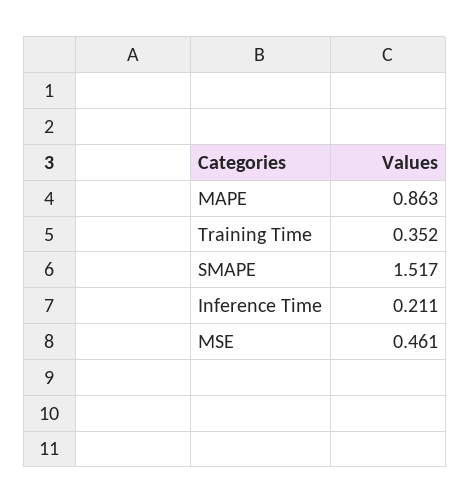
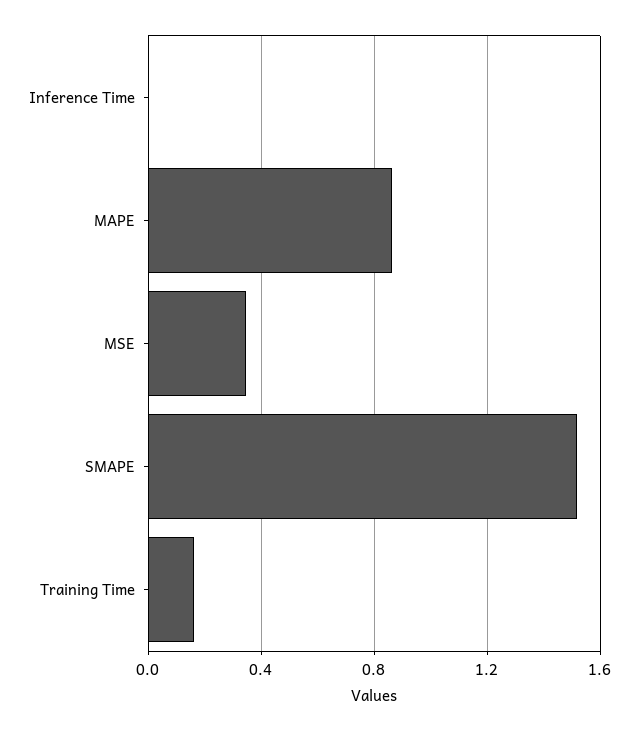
Training Time: 0.352 -> 0.15
Inference Time: 0.211 -> 0
MSE: 0.461 -> 0.35

